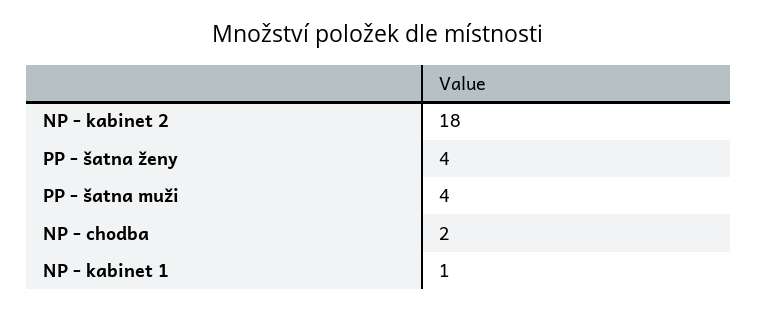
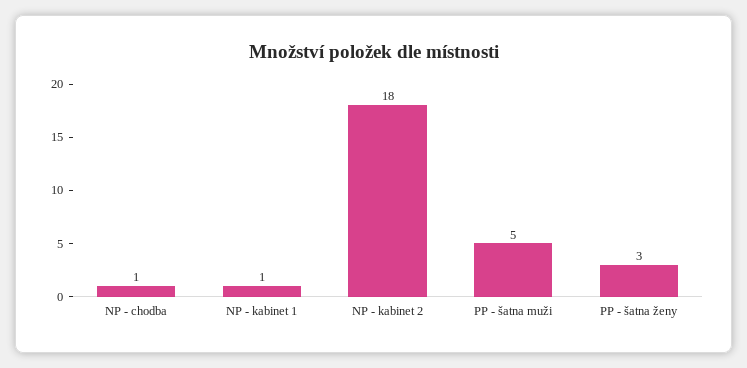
PP - šatna ženy: 4 -> 3
PP - šatna muži: 4 -> 5
NP - chodba: 2 -> 1

